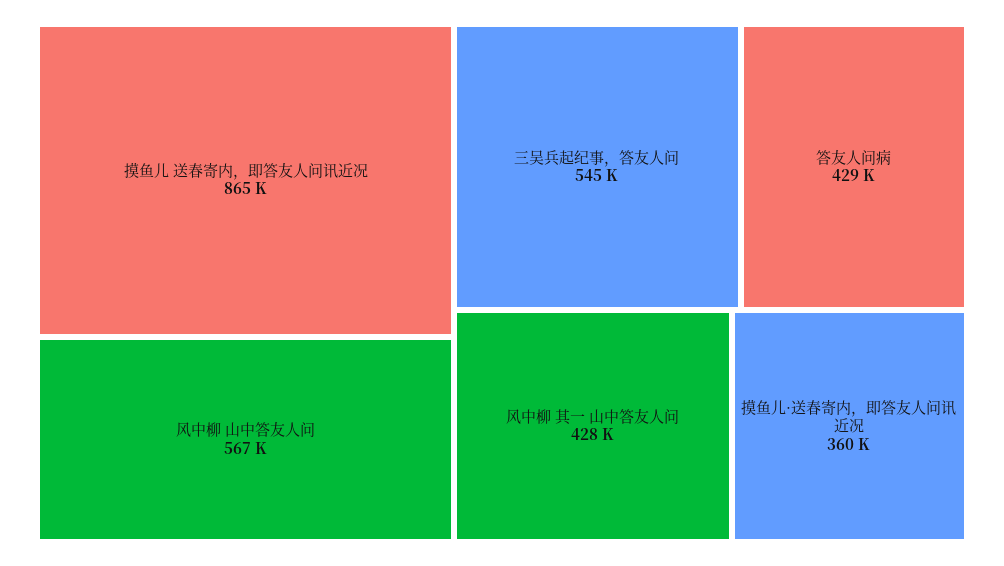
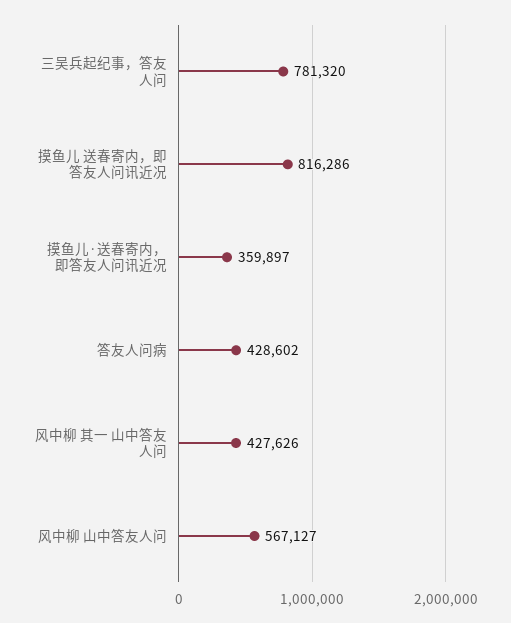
摸鱼儿 送春寄内，即答友人问讯近况: 865000 -> 816286
三吴兵起纪事，答友人问: 545000 -> 781320

